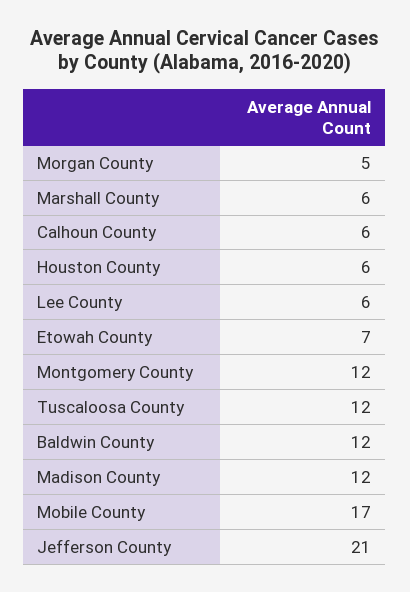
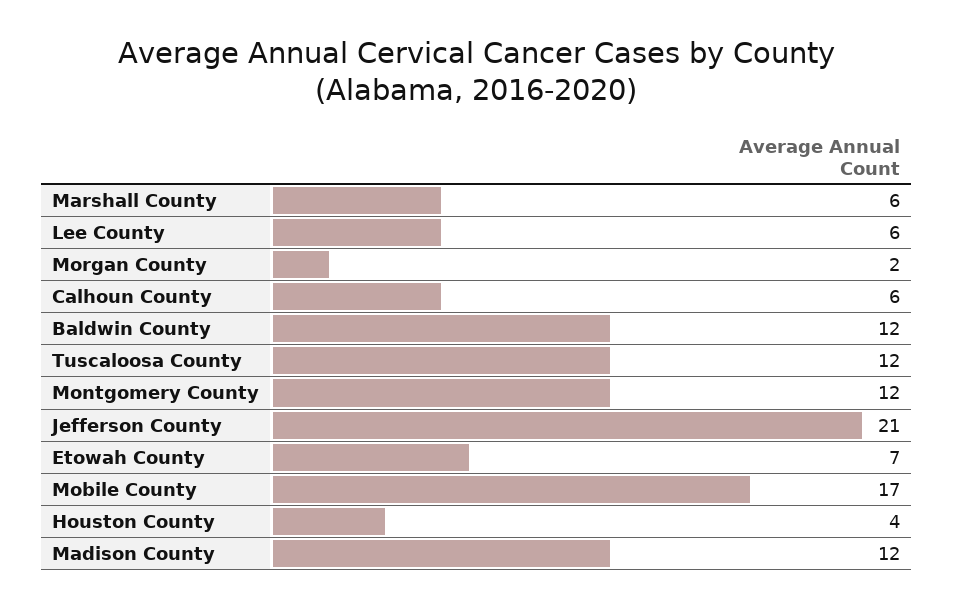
Morgan County: 5 -> 2
Houston County: 6 -> 4

